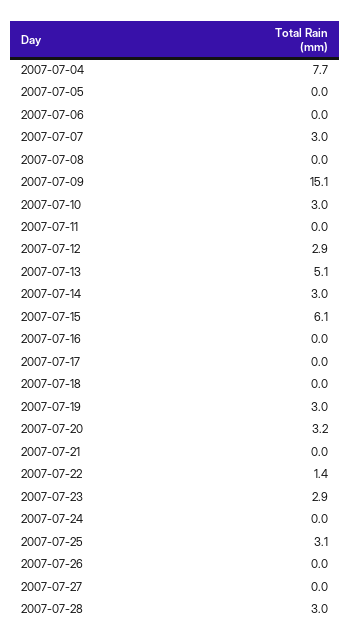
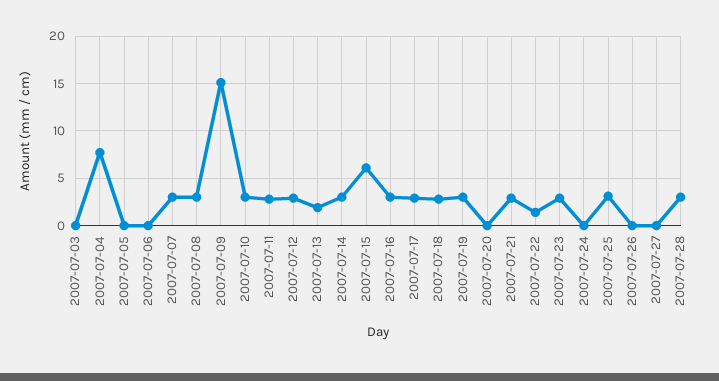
2007-07-08: 0 -> 3
2007-07-11: 0 -> 3
2007-07-13: 5.1 -> 2
2007-07-16: 0 -> 3
2007-07-17: 0 -> 3
2007-07-18: 0 -> 3
2007-07-20: 3.2 -> 0
2007-07-21: 0 -> 3
2007-07-03: none -> 0

